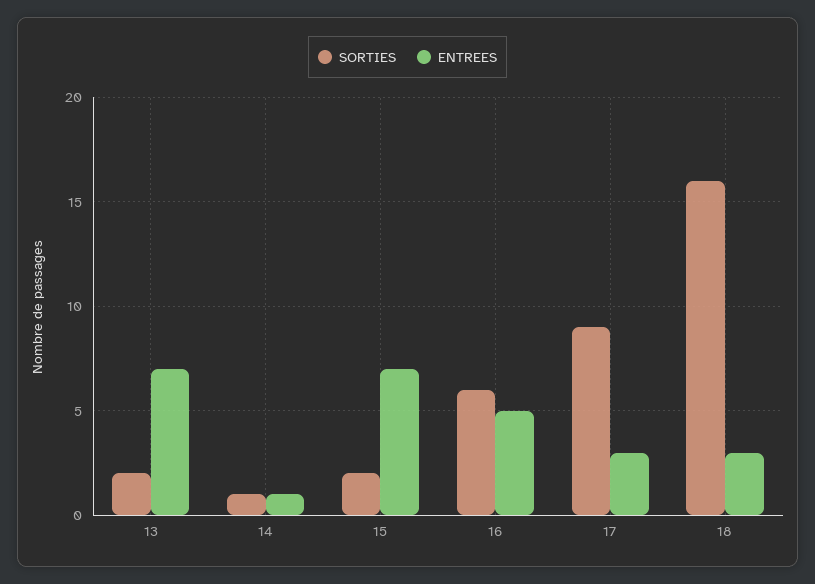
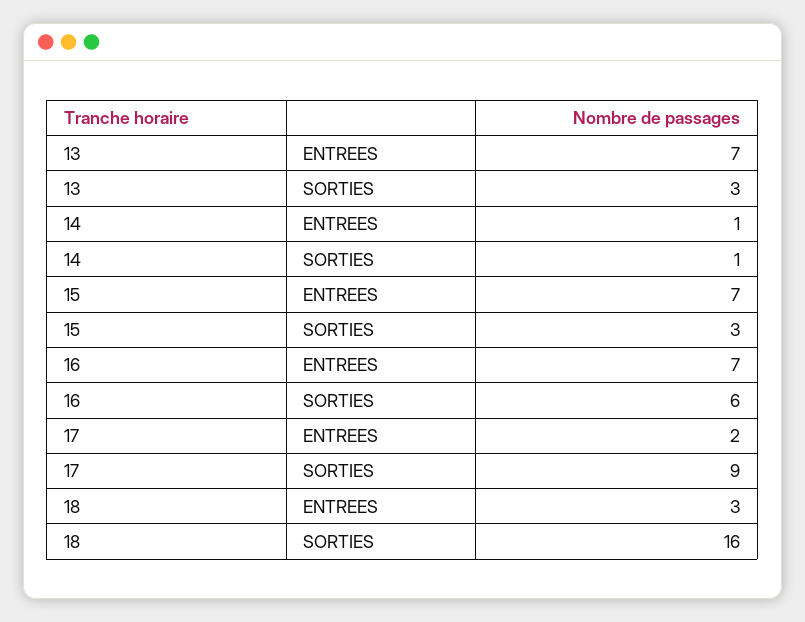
SORTIES, 13: 2 -> 3
SORTIES, 15: 2 -> 3
ENTREES, 16: 5 -> 7
ENTREES, 17: 3 -> 2

